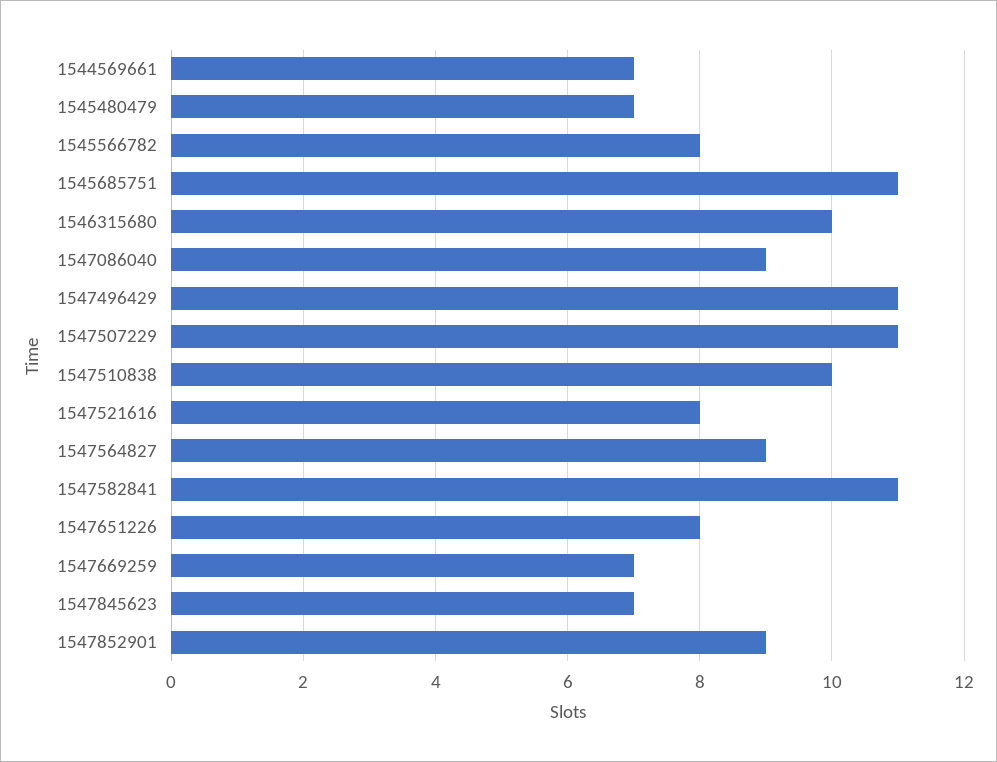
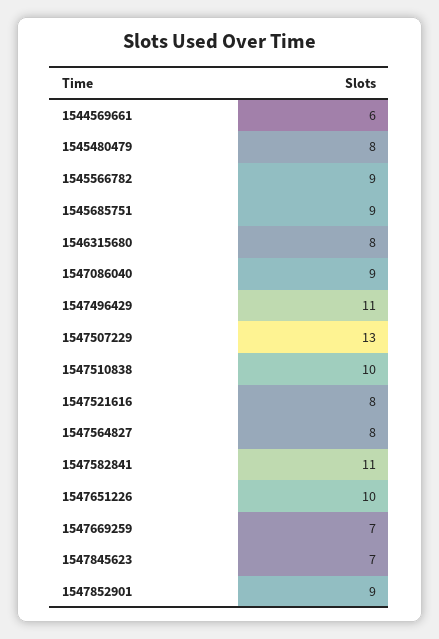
1544569661: 7 -> 6
1545480479: 7 -> 8
1545566782: 8 -> 9
1545685751: 11 -> 9
1546315680: 10 -> 8
1547507229: 11 -> 13
1547564827: 9 -> 8
1547651226: 8 -> 10

